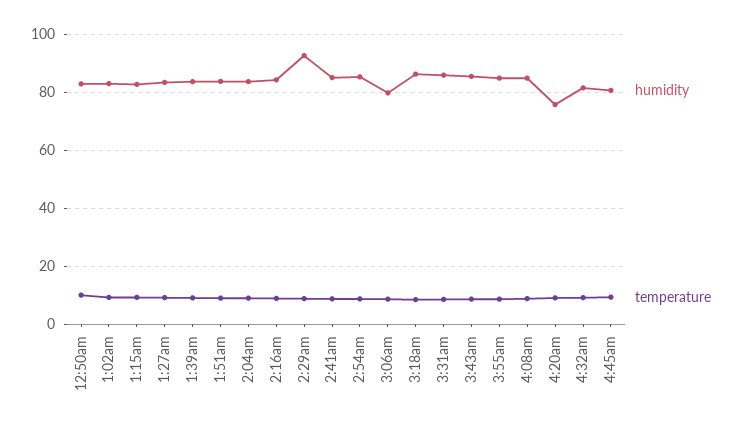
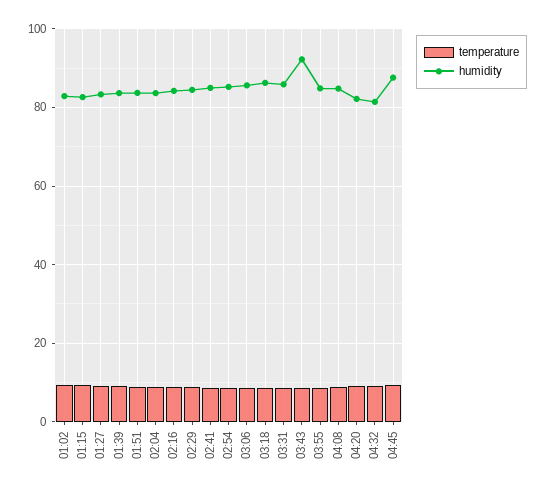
humidity, 12:50am: 82.5 -> none
temperature, 12:50am: 10 -> none
humidity, 2:29am: 92.5 -> 84
humidity, 3:06am: 80 -> 86
humidity, 3:43am: 85 -> 92
humidity, 4:20am: 75 -> 82
humidity, 4:45am: 80 -> 88

